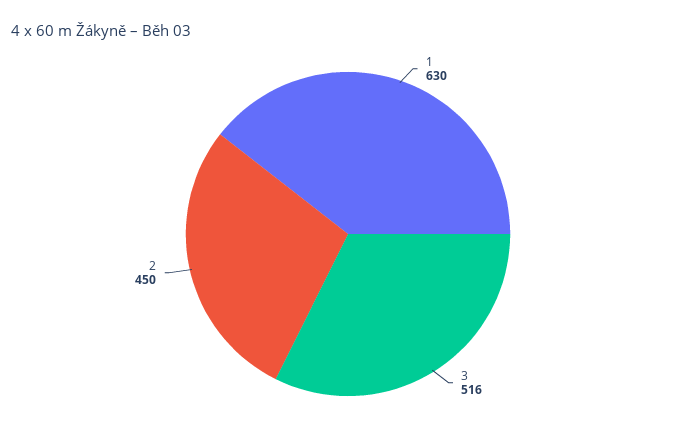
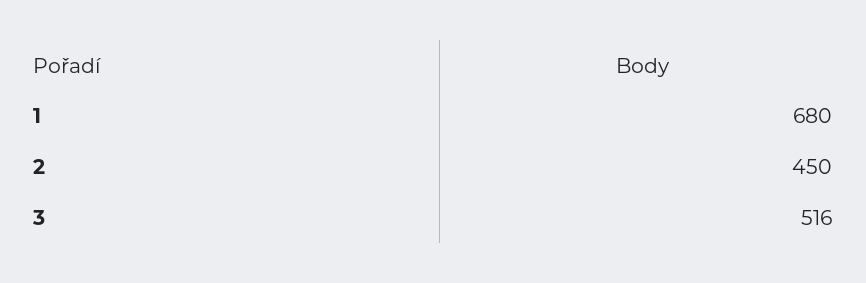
1: 630 -> 680

